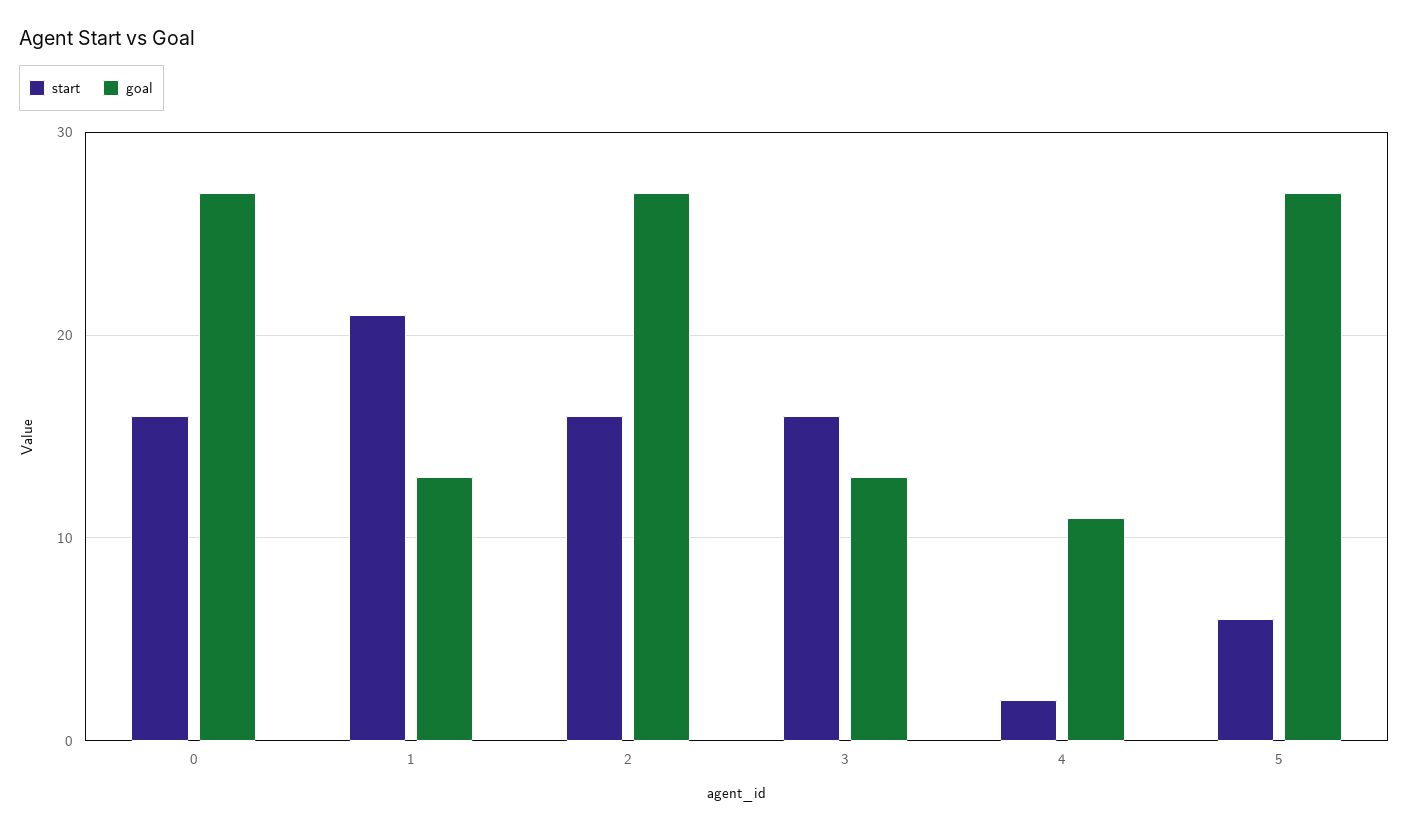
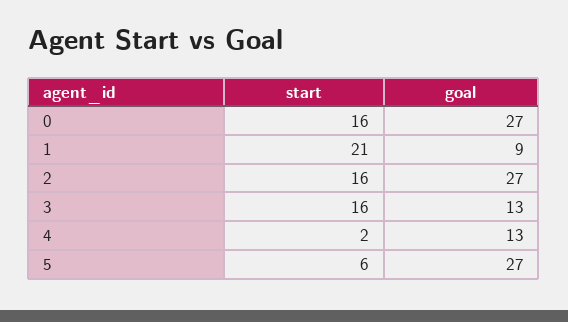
goal, 1: 13 -> 9
goal, 4: 11 -> 13

